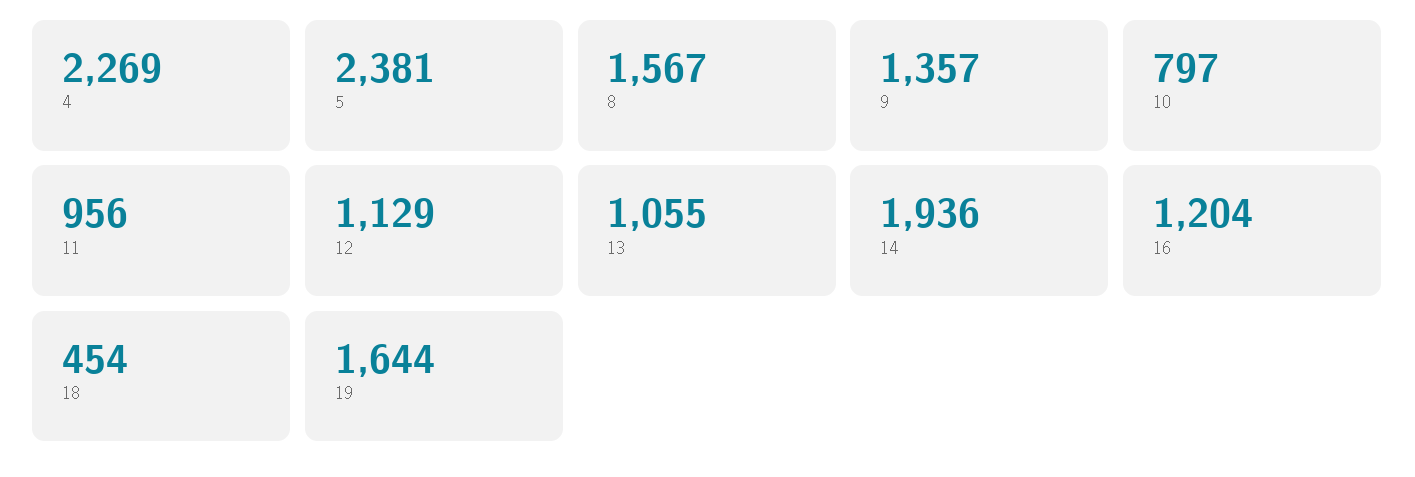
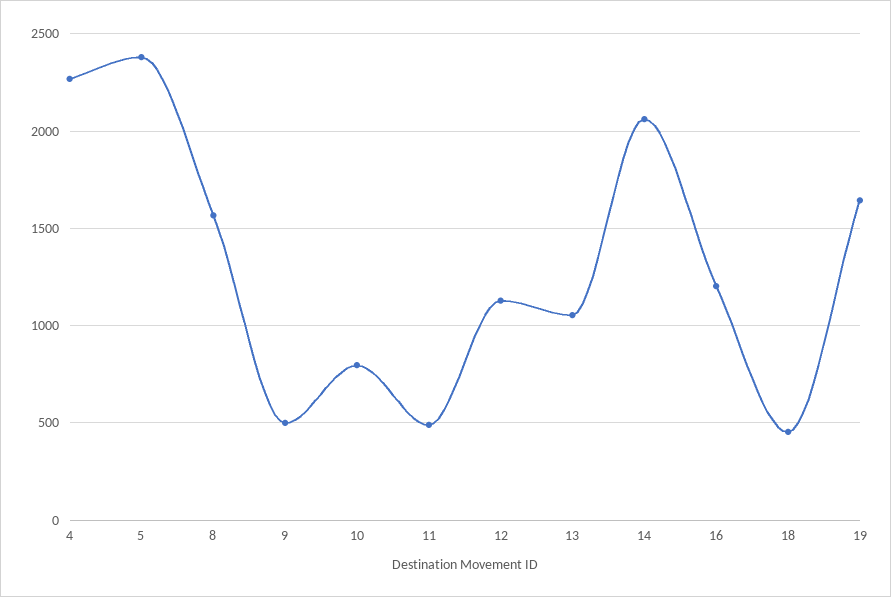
9: 1357 -> 500
11: 956 -> 500
14: 1936 -> 2050

